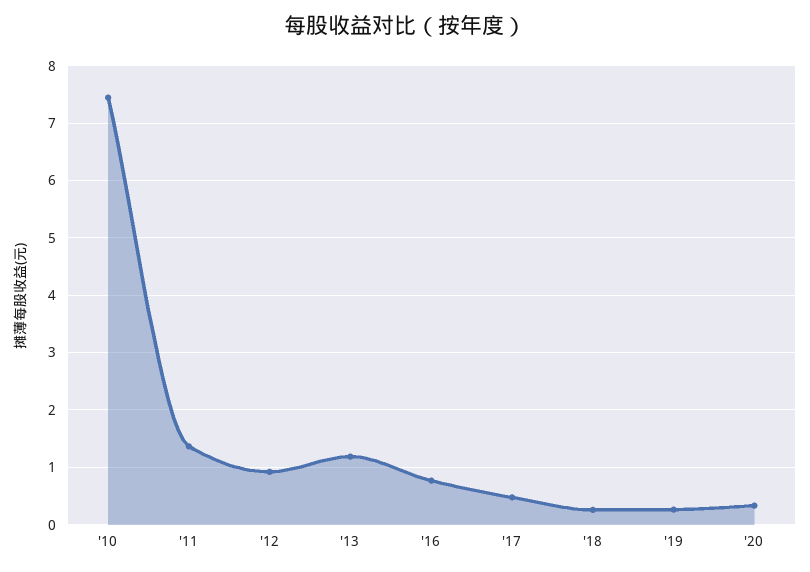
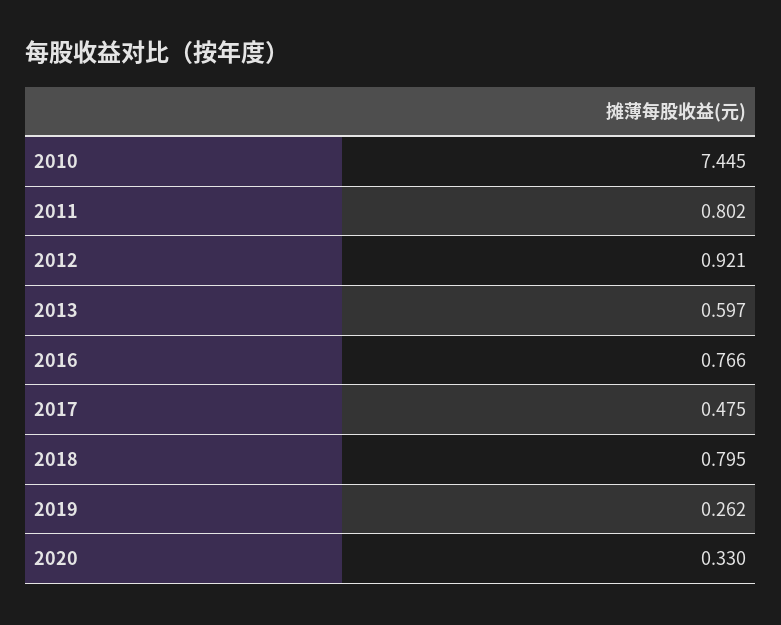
'11: 1.4 -> 0.802
'13: 1.2 -> 0.597
'18: 0.2 -> 0.795

